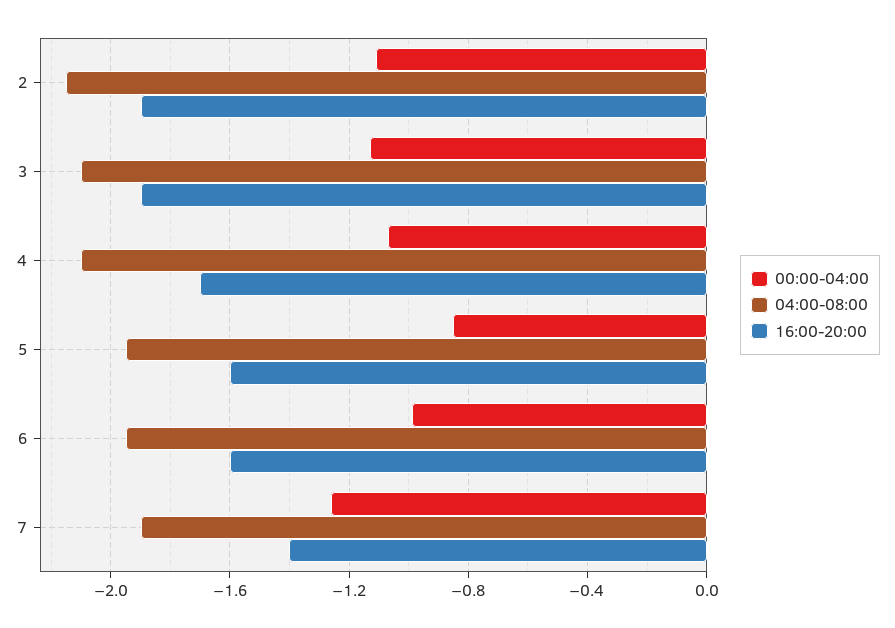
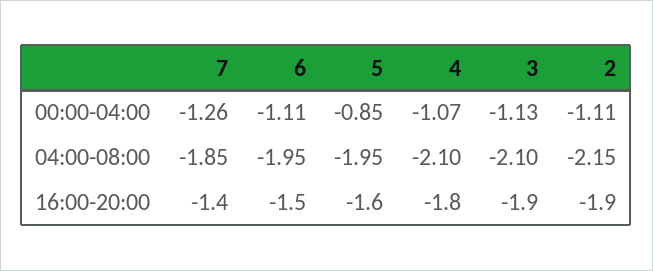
16:00-20:00, 4: -1.7 -> -1.8
00:00-04:00, 6: -1 -> -1.11
16:00-20:00, 6: -1.6 -> -1.5
04:00-08:00, 7: -1.9 -> -1.85

